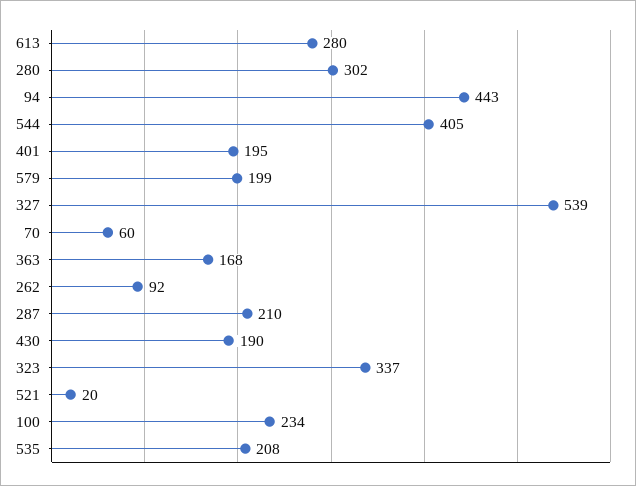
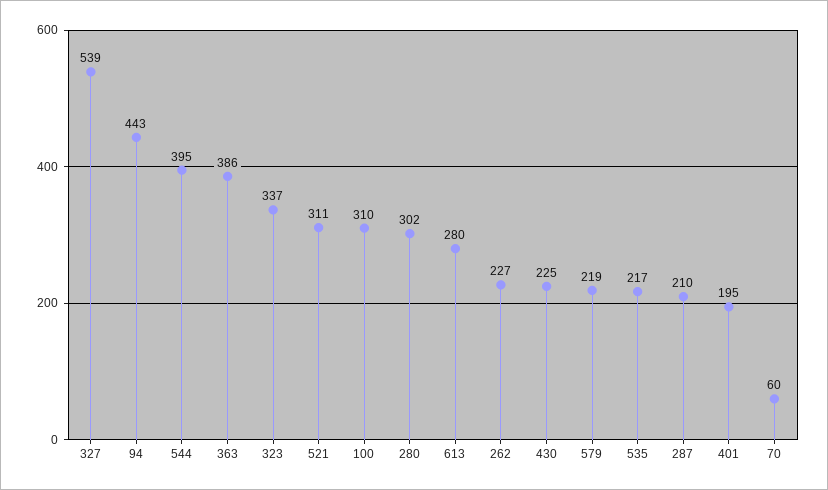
544: 405 -> 395
579: 199 -> 219
363: 168 -> 386
262: 92 -> 227
430: 190 -> 225
521: 20 -> 311
100: 234 -> 310
535: 208 -> 217

